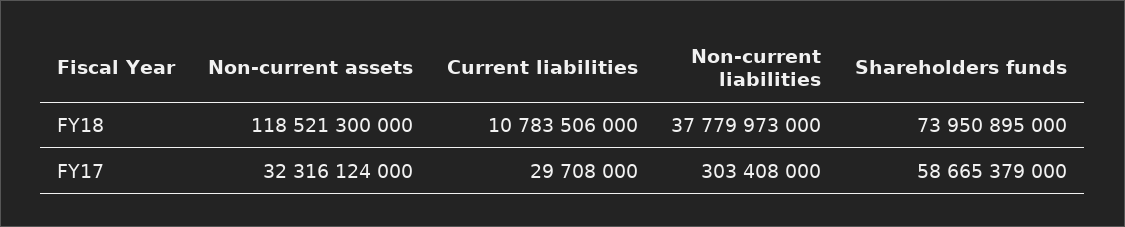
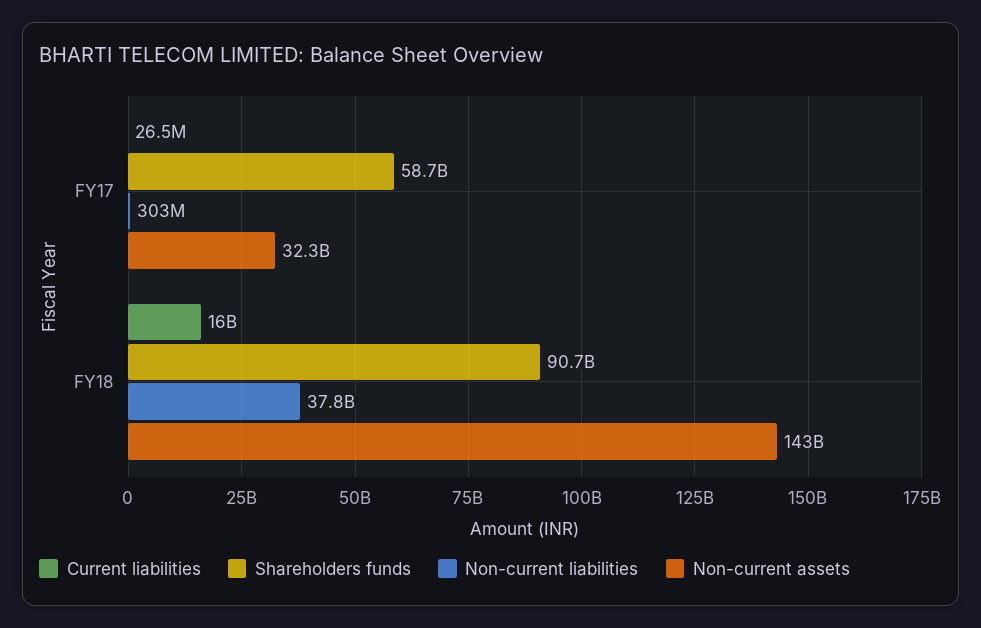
Non-current assets, FY18: 118521300000 -> 143000000000
Current liabilities, FY18: 10783506000 -> 16000000000
Shareholders funds, FY18: 73950895000 -> 90700000000
Current liabilities, FY17: 29708000 -> 26500000

